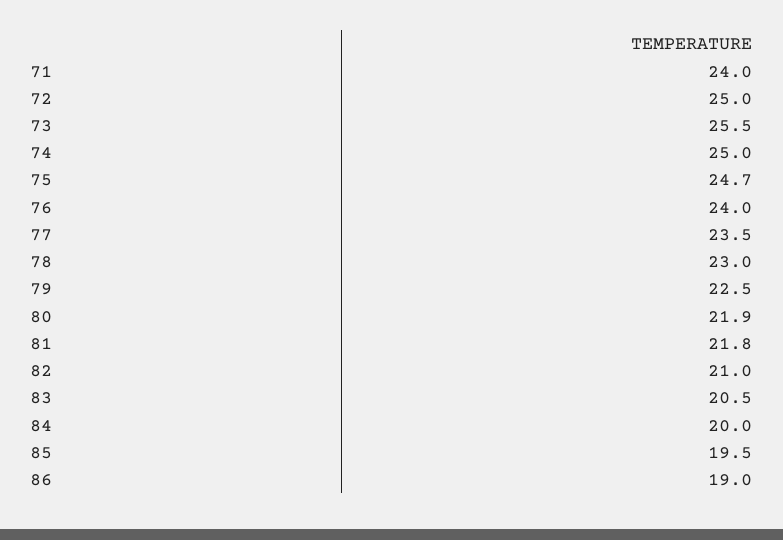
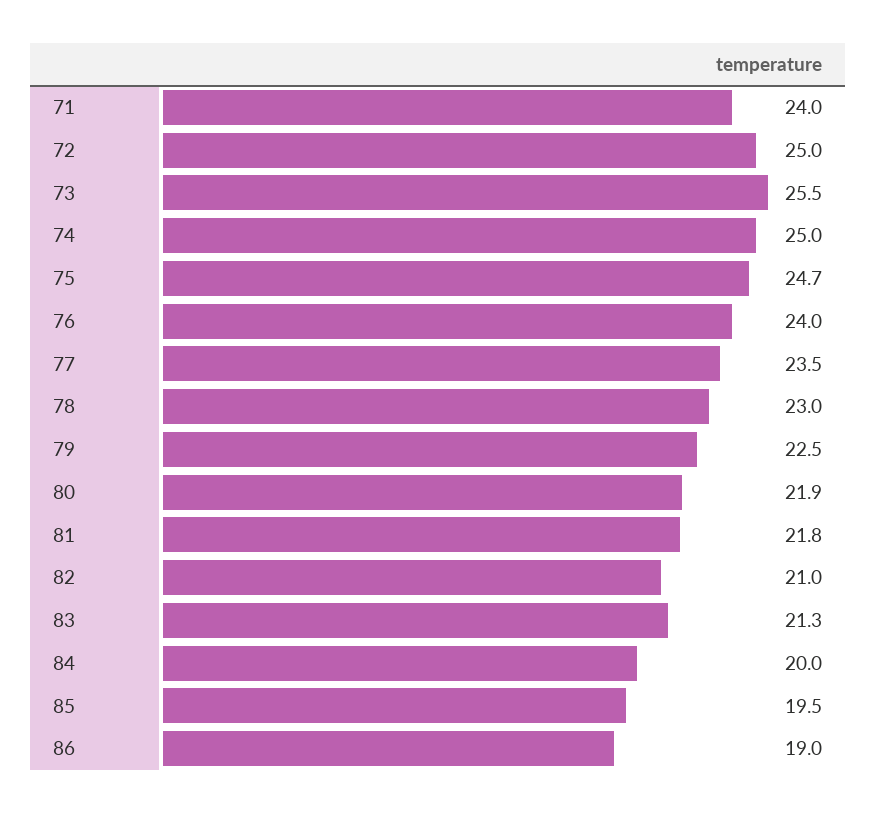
83: 20.5 -> 21.3

